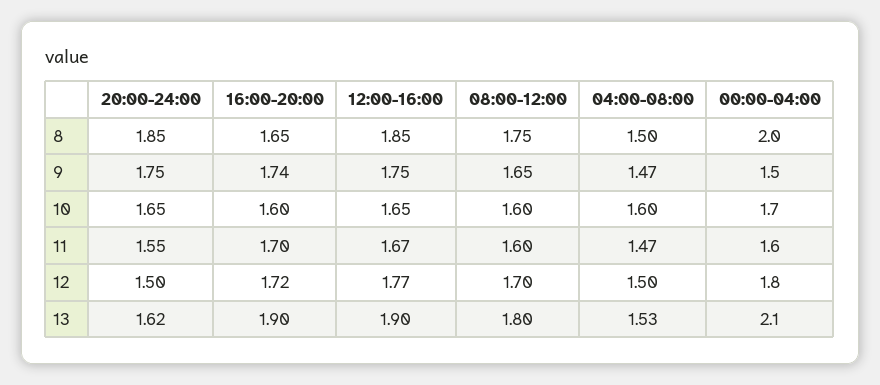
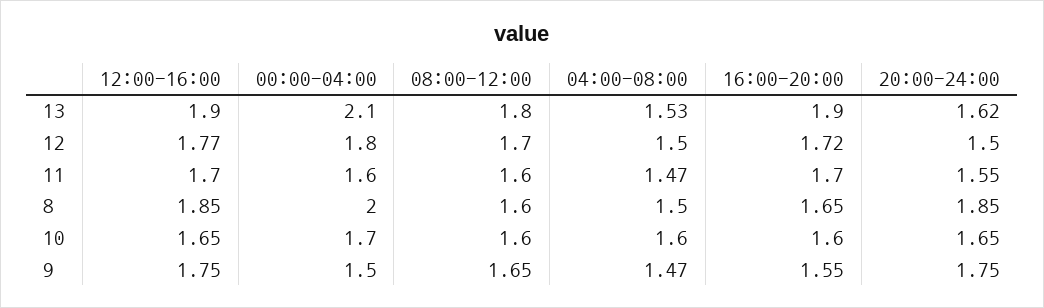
08:00-12:00, 8: 1.75 -> 1.6
16:00-20:00, 9: 1.74 -> 1.55
12:00-16:00, 11: 1.67 -> 1.7

